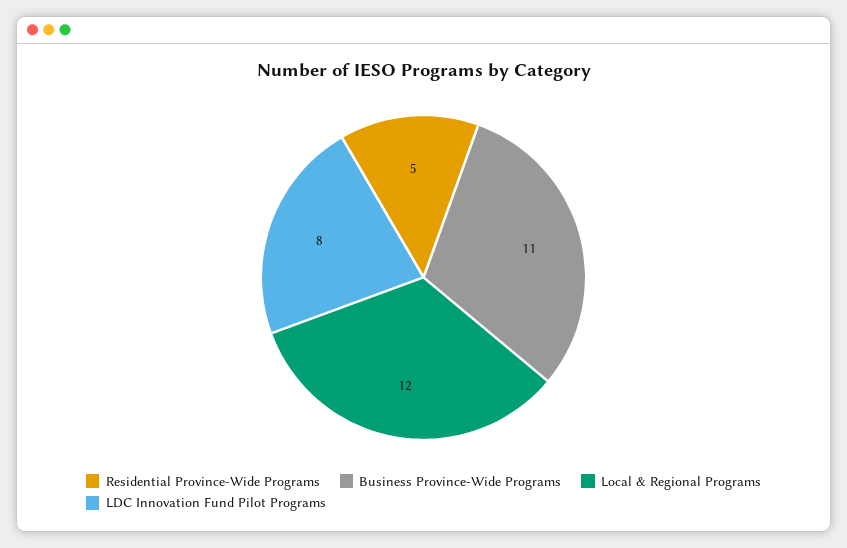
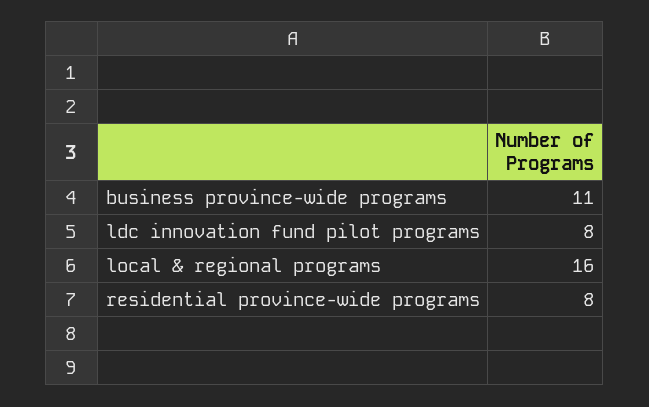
Residential Province-Wide Programs: 5 -> 8
Local & Regional Programs: 12 -> 16

